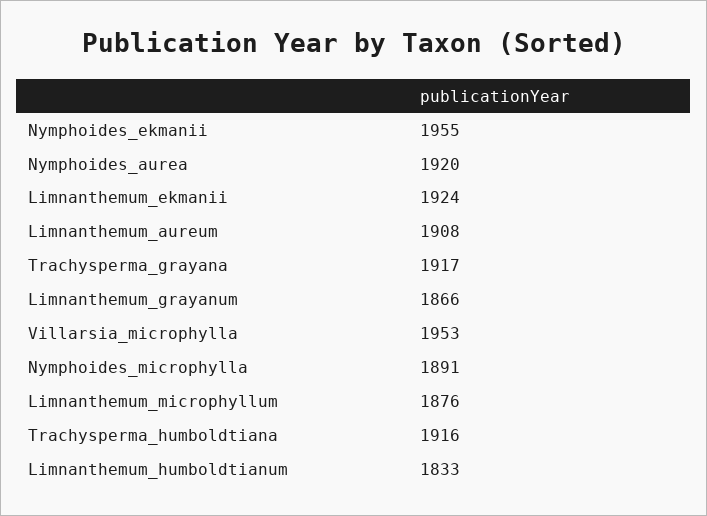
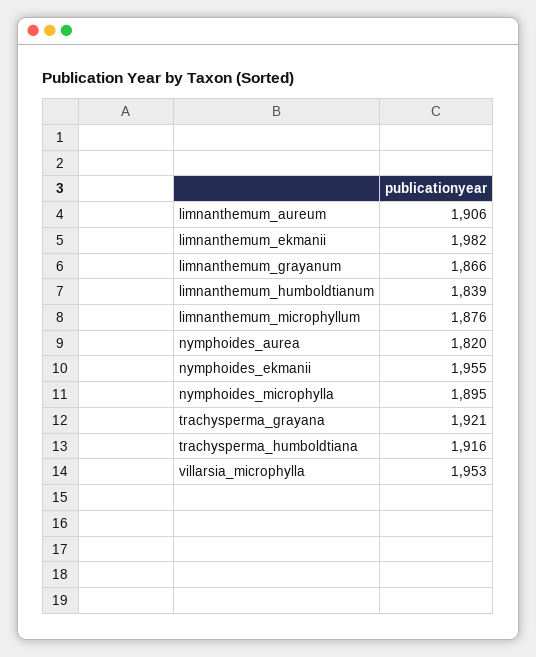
Nymphoides_aurea: 1920 -> 1820
Limnanthemum_ekmanii: 1924 -> 1982
Limnanthemum_aureum: 1908 -> 1906
Trachysperma_grayana: 1917 -> 1921
Nymphoides_microphylla: 1891 -> 1895
Limnanthemum_humboldtianum: 1833 -> 1839

